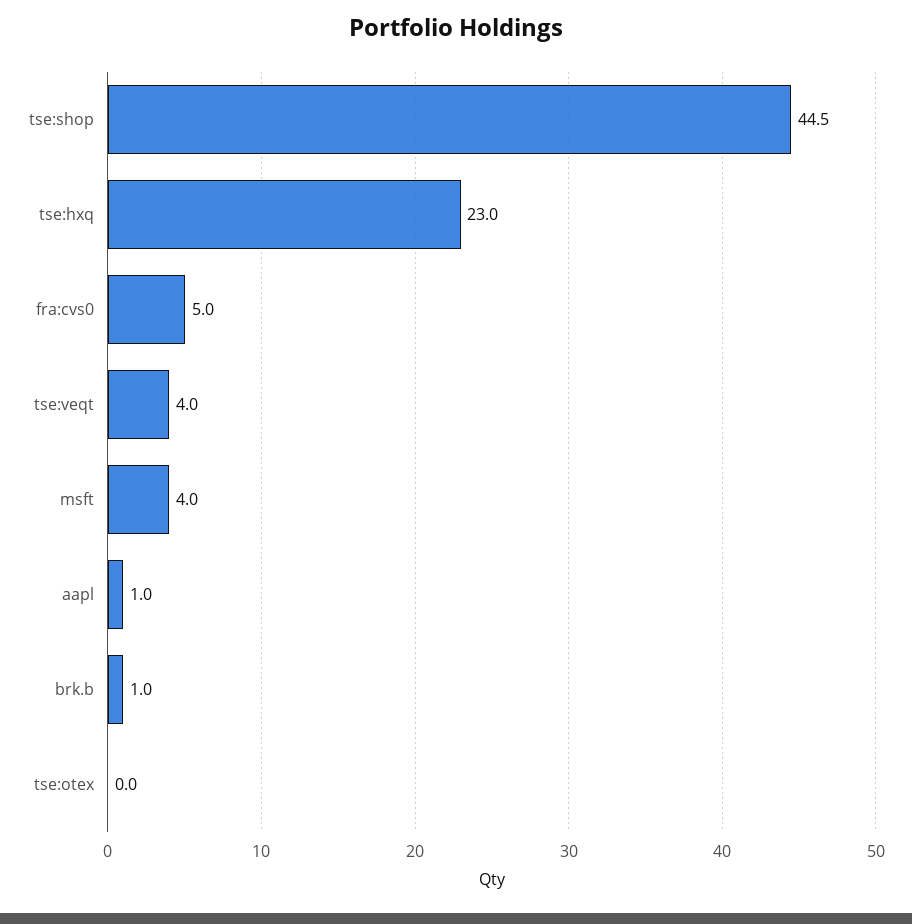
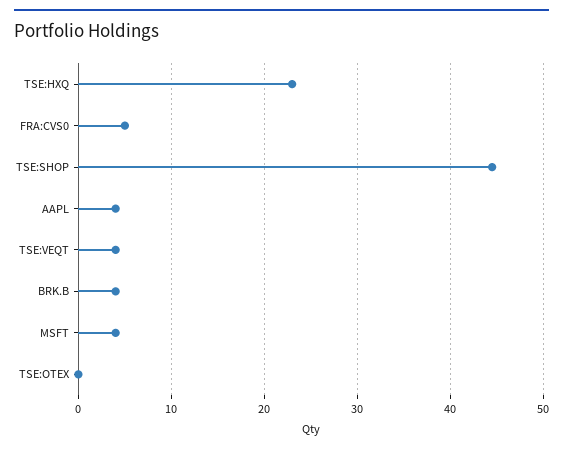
aapl: 1 -> 4
brk.b: 1 -> 4

